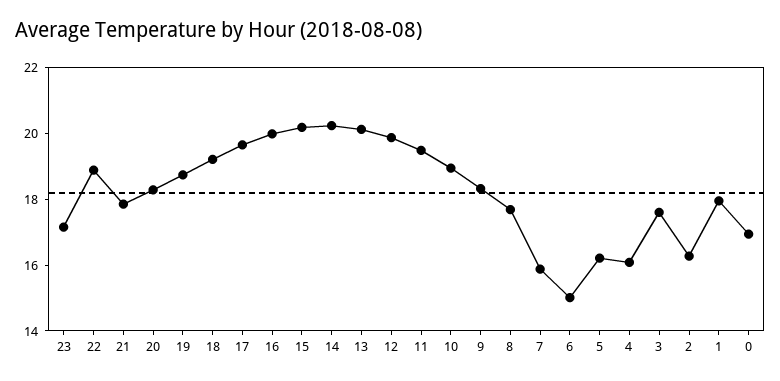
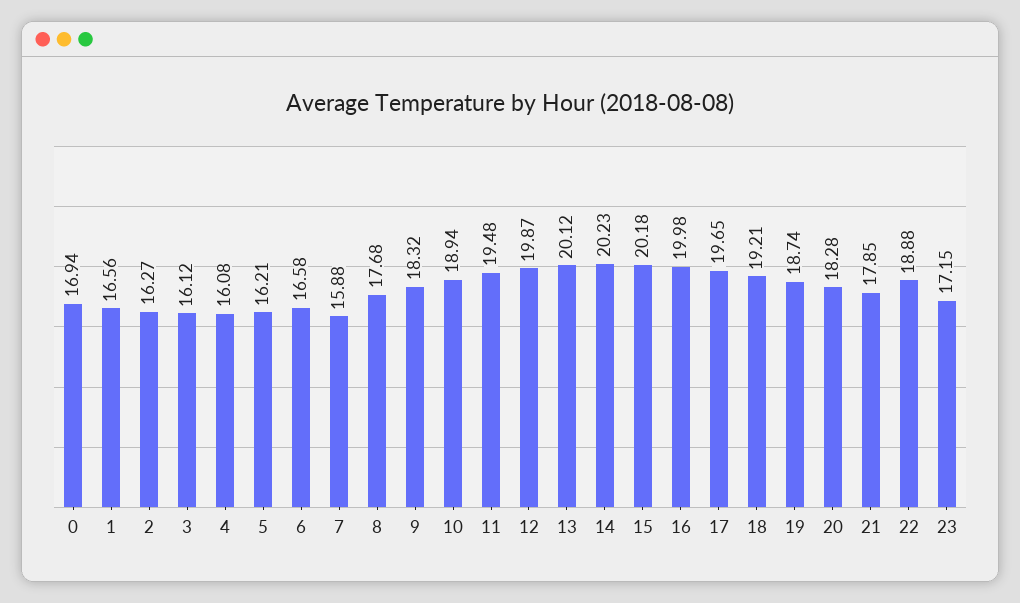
6: 15 -> 16.58
3: 17.5 -> 16.12
1: 18 -> 16.56

